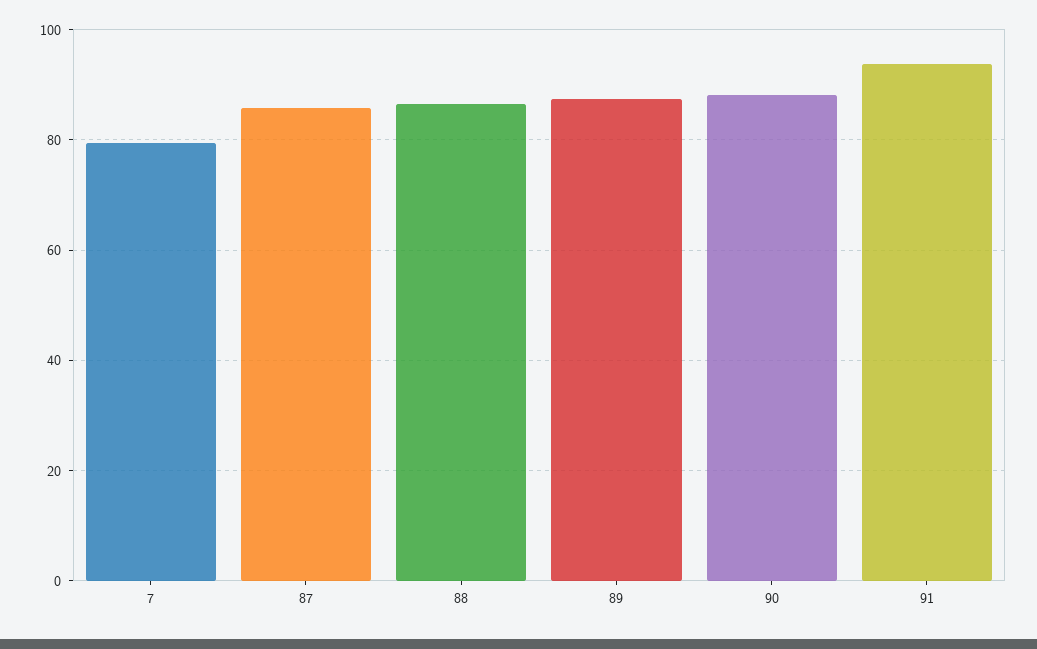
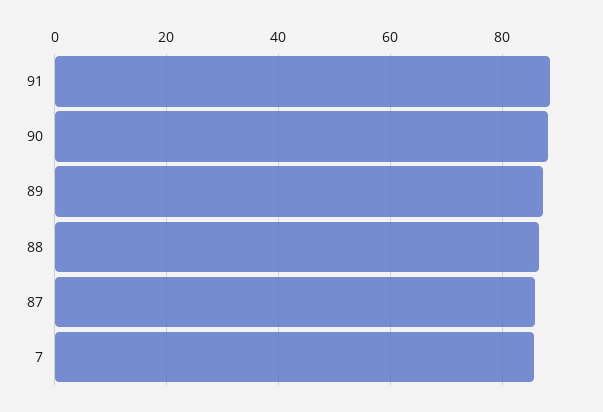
7: 80 -> 86
91: 94 -> 88

